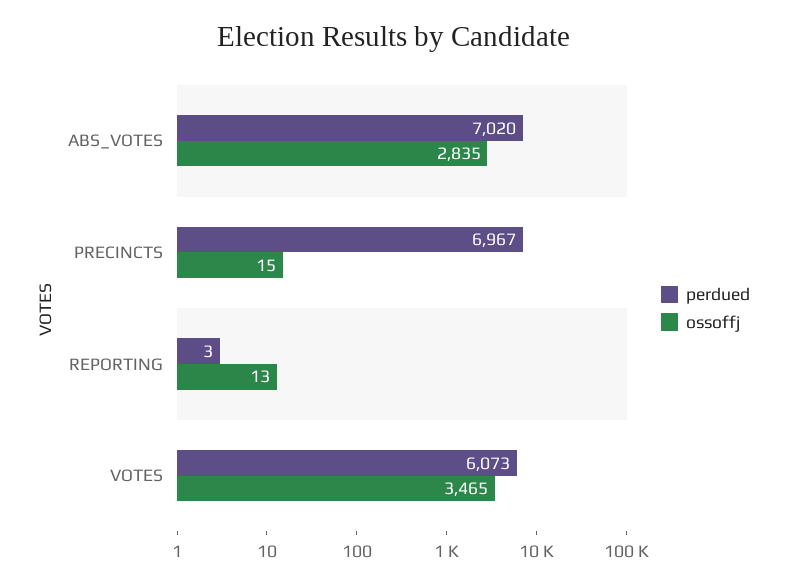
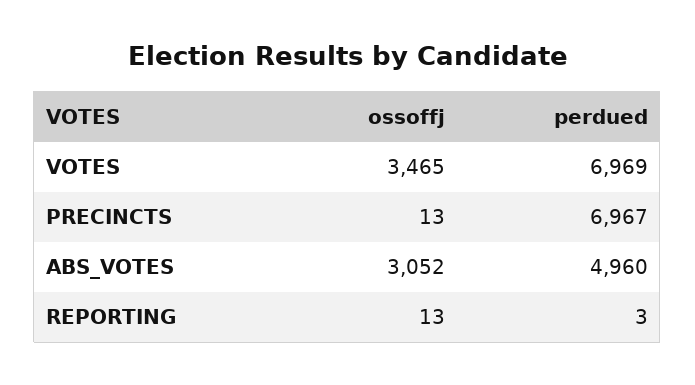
perdued, ABS_VOTES: 7020 -> 4960
ossoffj, ABS_VOTES: 2835 -> 3052
ossoffj, PRECINCTS: 15 -> 13
perdued, VOTES: 6073 -> 6969

